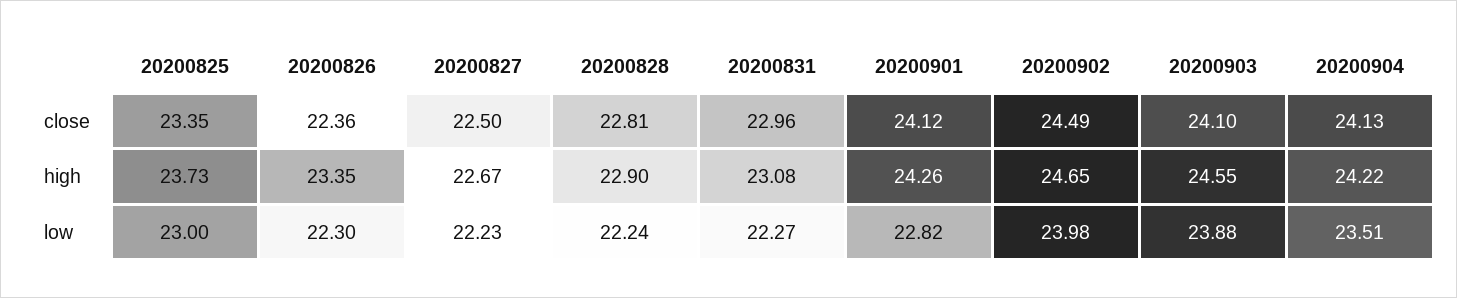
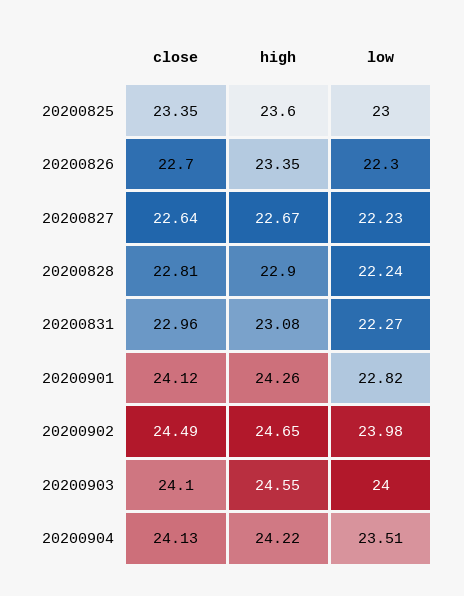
20200826, close: 22.36 -> 22.7
20200827, close: 22.5 -> 22.64
20200825, high: 23.73 -> 23.6
20200903, low: 23.88 -> 24

